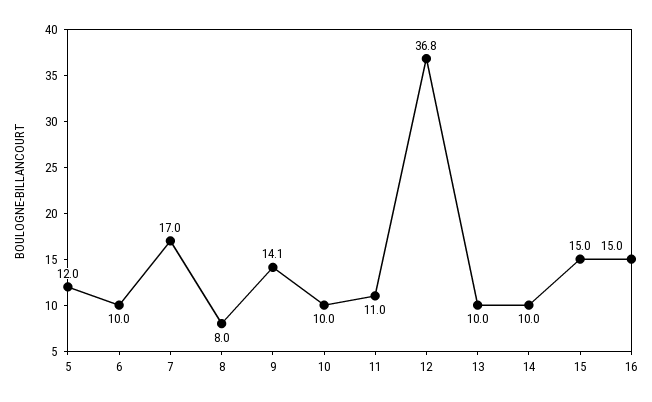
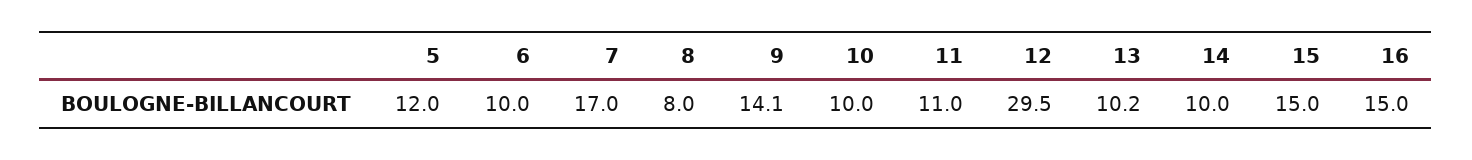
12: 36.8 -> 29.5
13: 10 -> 10.2

